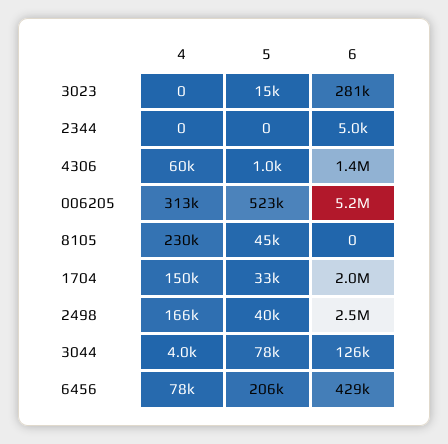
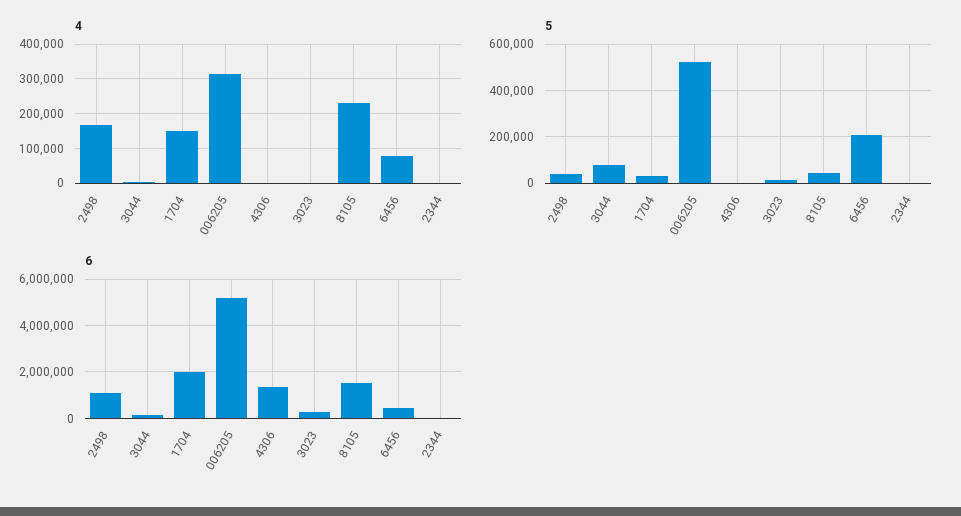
4, 4306: 60000 -> 0
6, 8105: 0 -> 1500000
6, 2498: 2500000 -> 1000000

